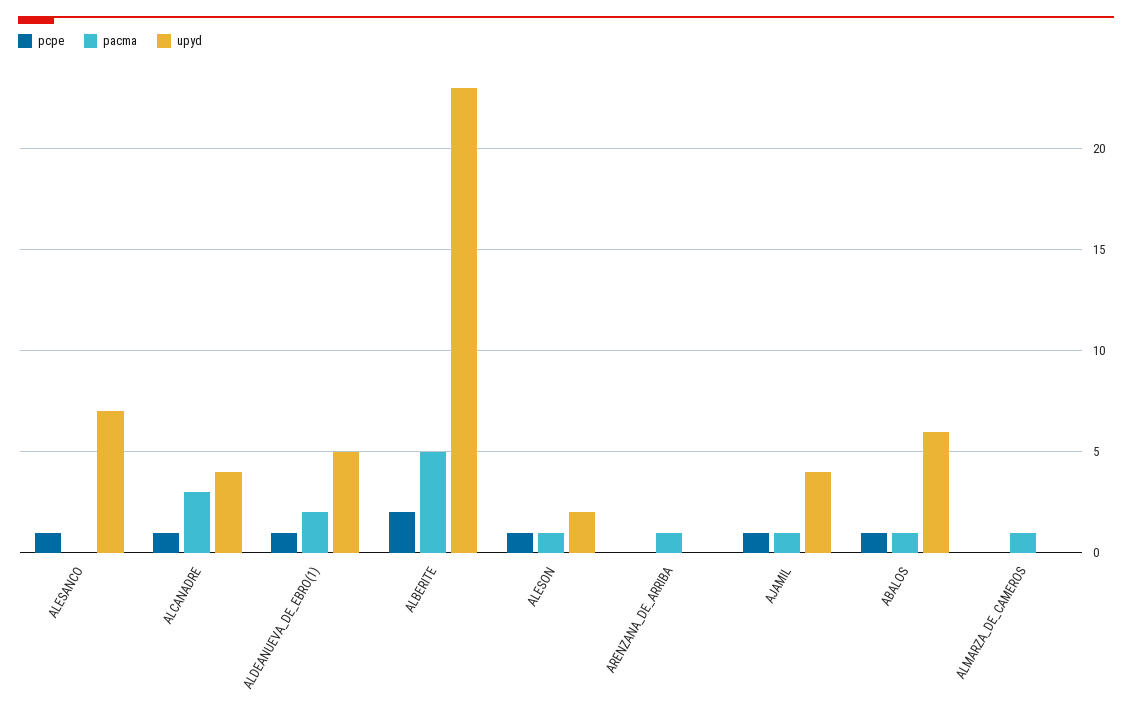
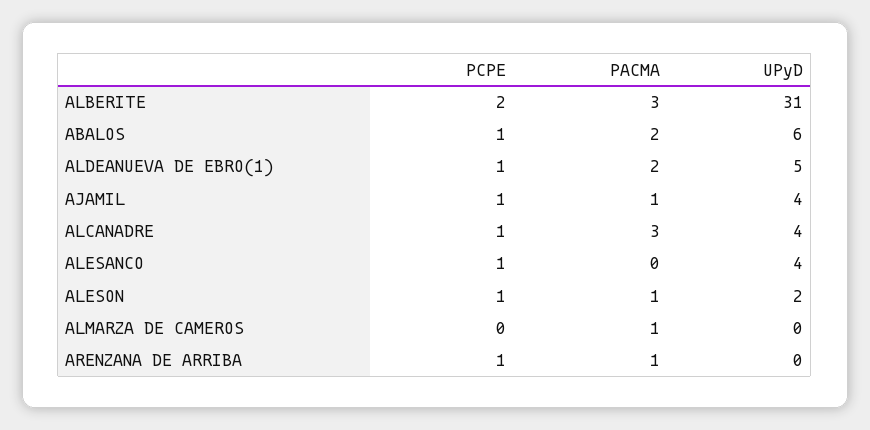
upyd, ALESANCO: 7 -> 4
pacma, ALBERITE: 5 -> 3
upyd, ALBERITE: 23 -> 31
pcpe, ARENZANA_DE_ARRIBA: 0 -> 1
pacma, ABALOS: 1 -> 2

